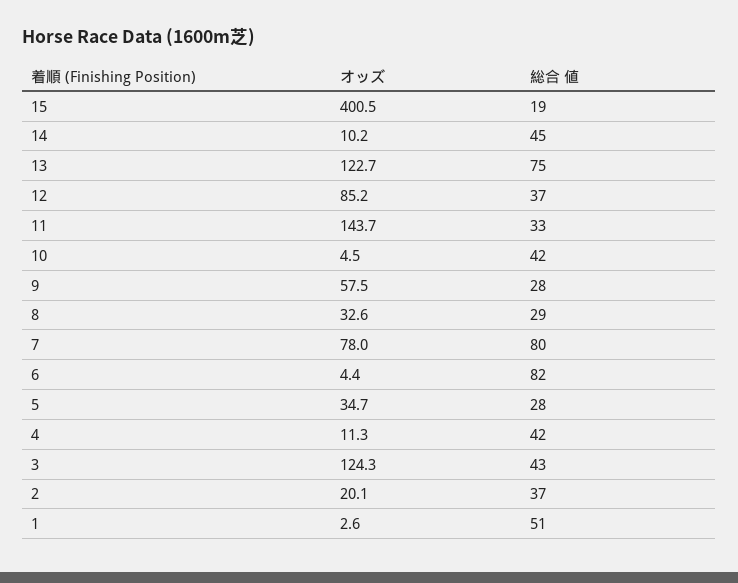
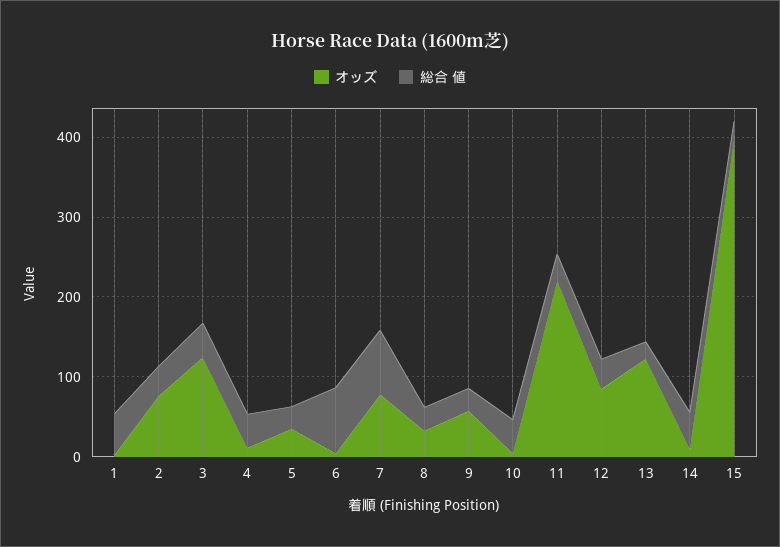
総合 値, 13: 75 -> 20
オッズ, 11: 143.7 -> 220
オッズ, 2: 20.1 -> 80

